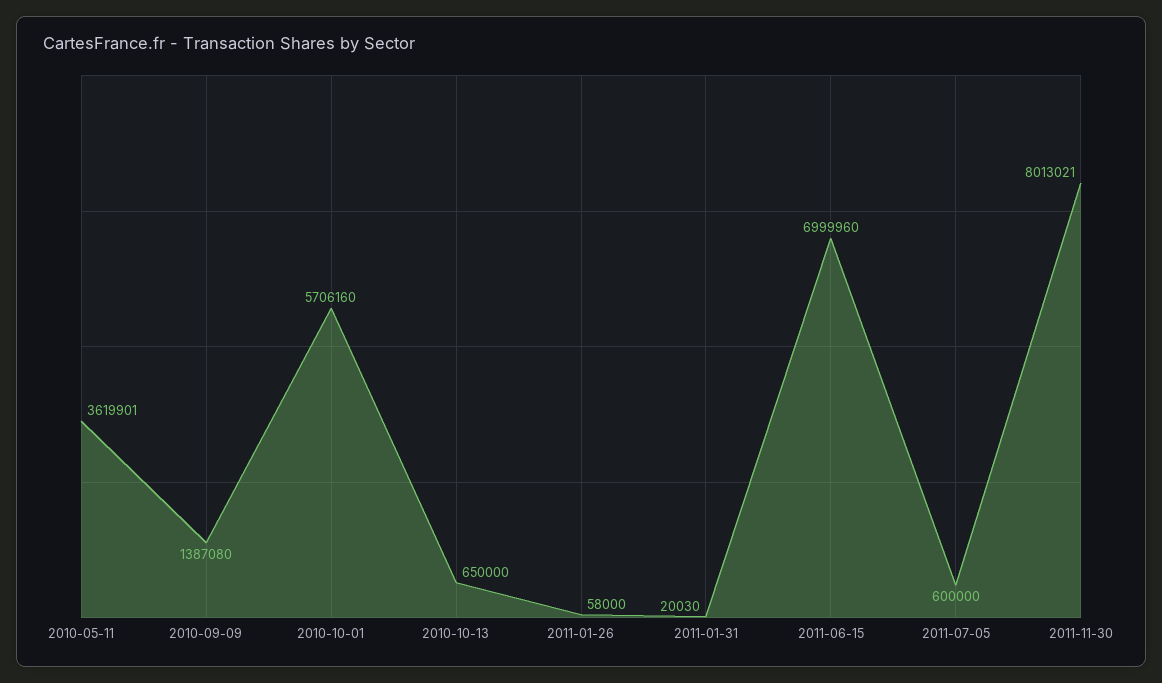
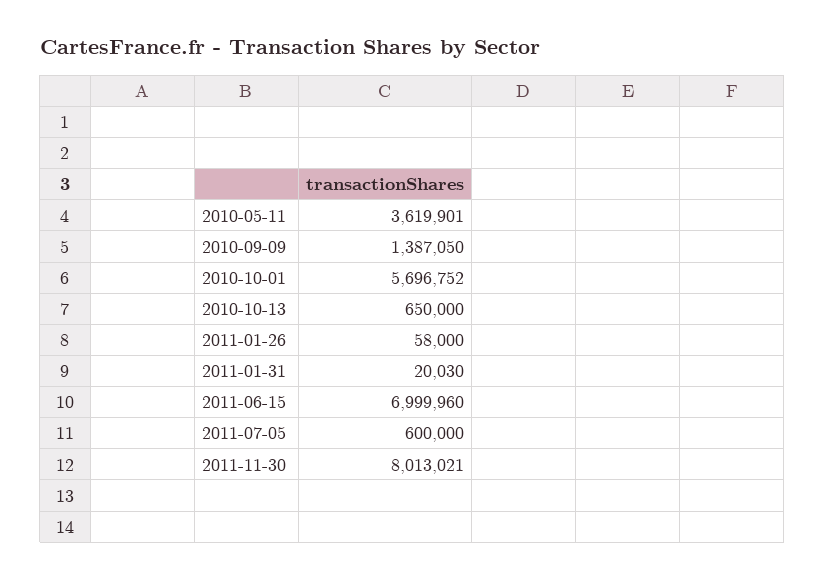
2010-09-09: 1387080 -> 1387050
2010-10-01: 5706160 -> 5696752

